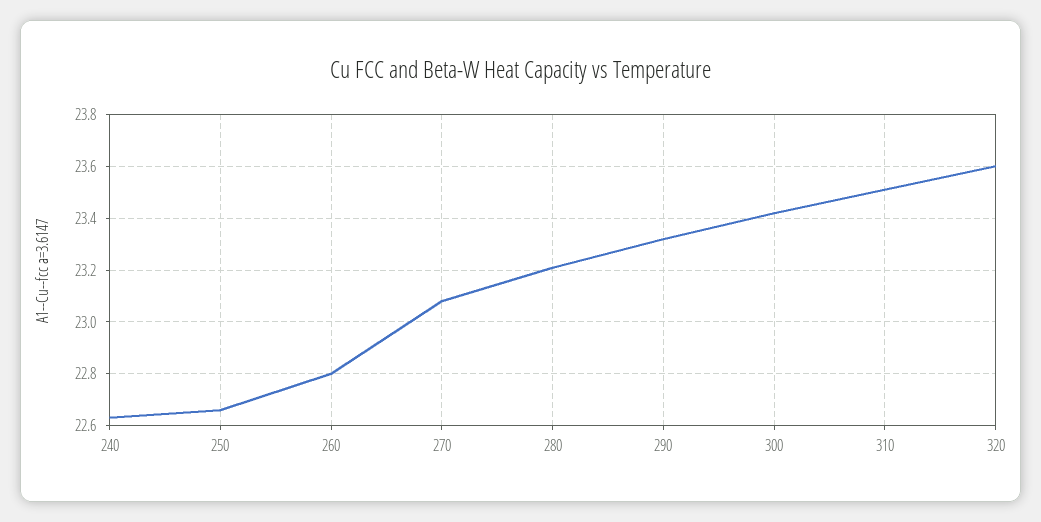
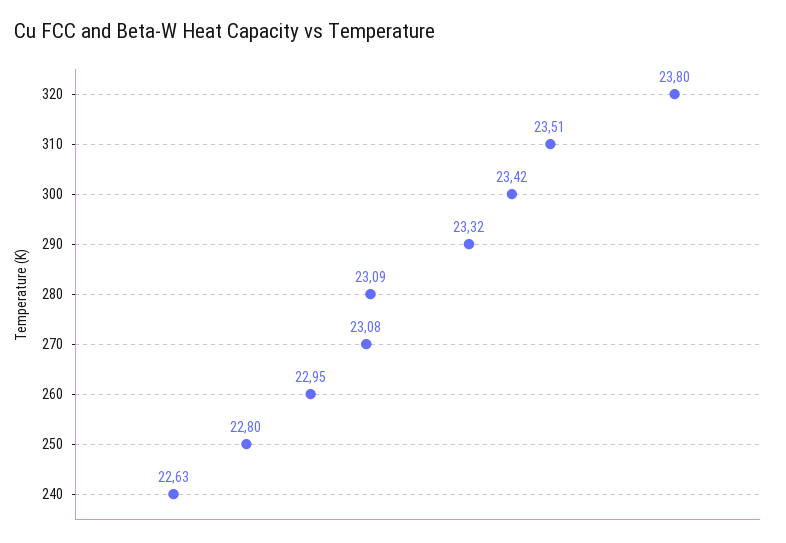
250: 22.65 -> 22.8
260: 22.8 -> 22.95
280: 23.2 -> 23.09
320: 23.6 -> 23.8

